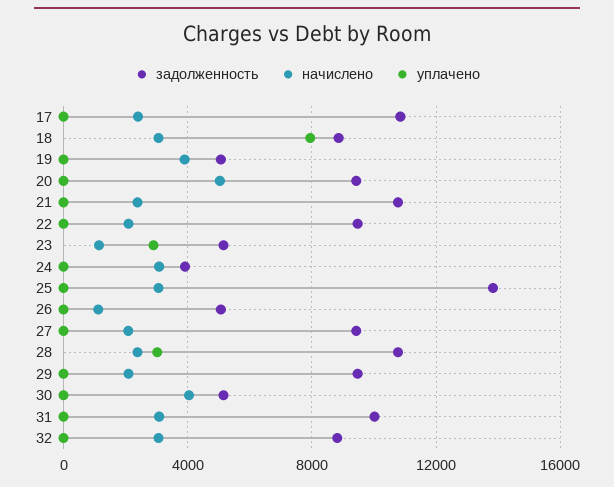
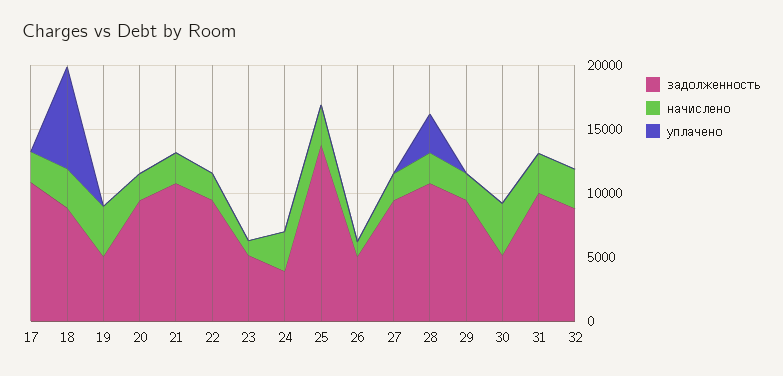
начислено, 20: 5000 -> 2000
уплачено, 23: 3000 -> 0

